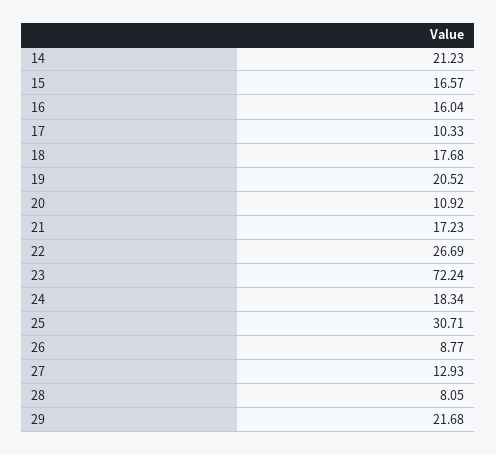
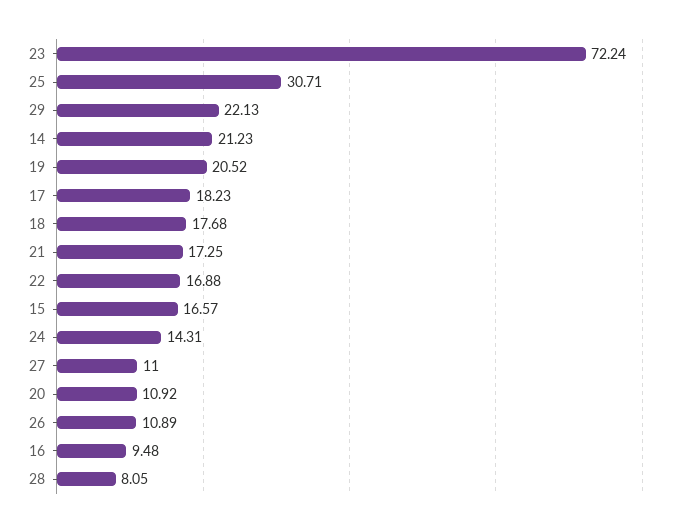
16: 16.04 -> 9.48
17: 10.33 -> 18.23
21: 17.23 -> 17.25
22: 26.69 -> 16.88
24: 18.34 -> 14.31
26: 8.77 -> 10.89
27: 12.93 -> 11
29: 21.68 -> 22.13

